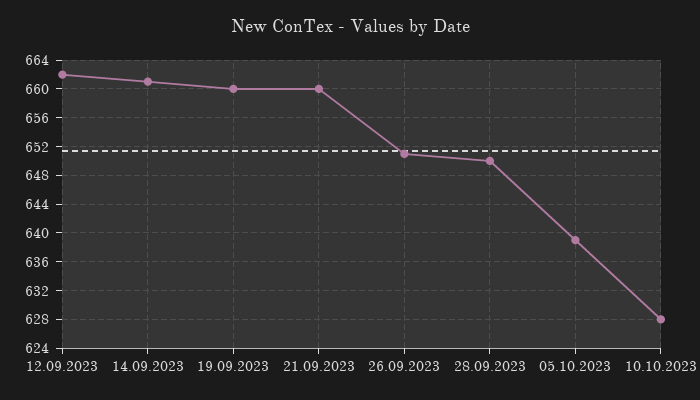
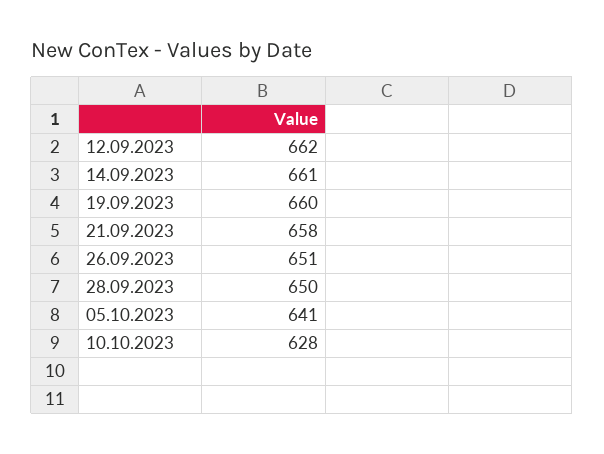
21.09.2023: 660 -> 658
05.10.2023: 639 -> 641

